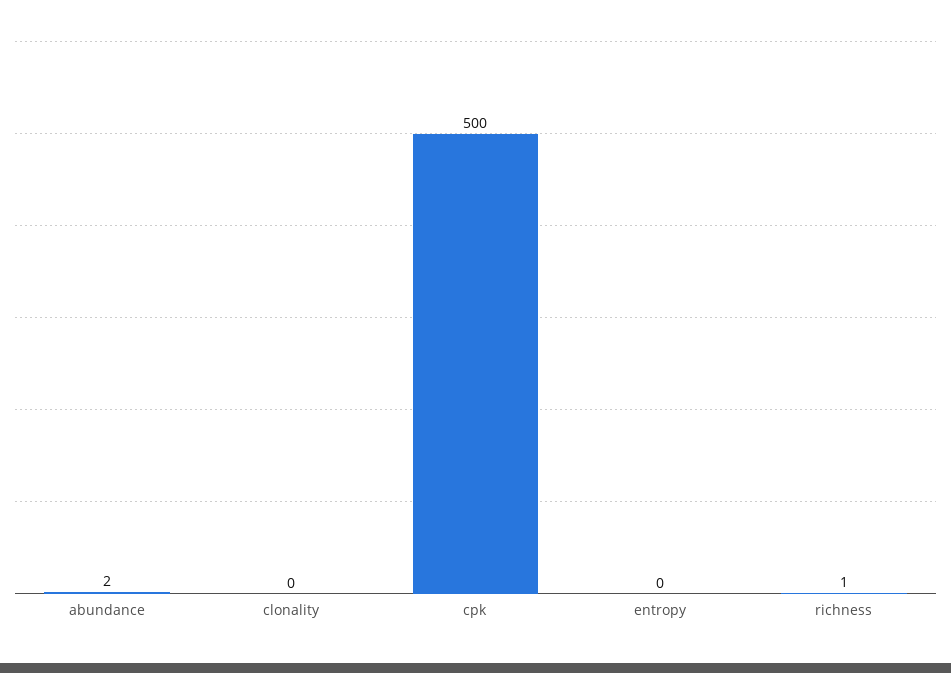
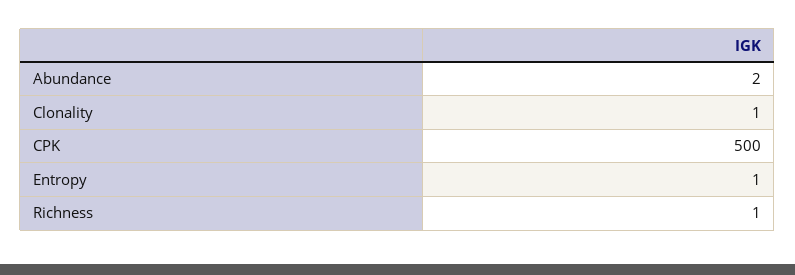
clonality: 0 -> 1
entropy: 0 -> 1

